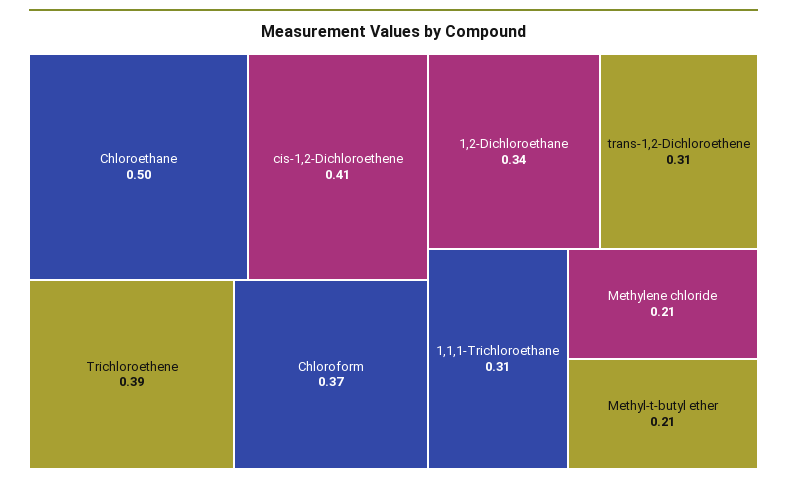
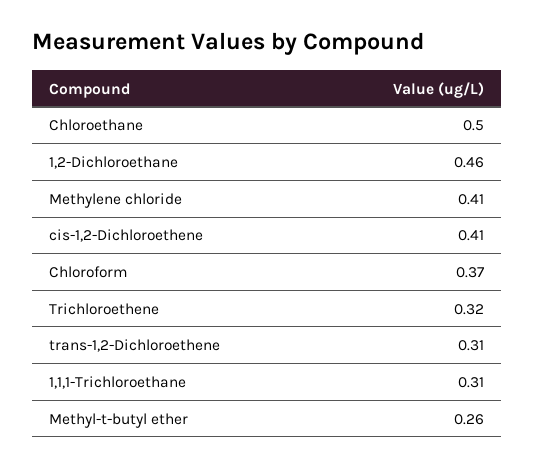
Trichloroethene: 0.39 -> 0.32
1,2-Dichloroethane: 0.34 -> 0.46
Methylene chloride: 0.21 -> 0.41
Methyl-t-butyl ether: 0.21 -> 0.26

